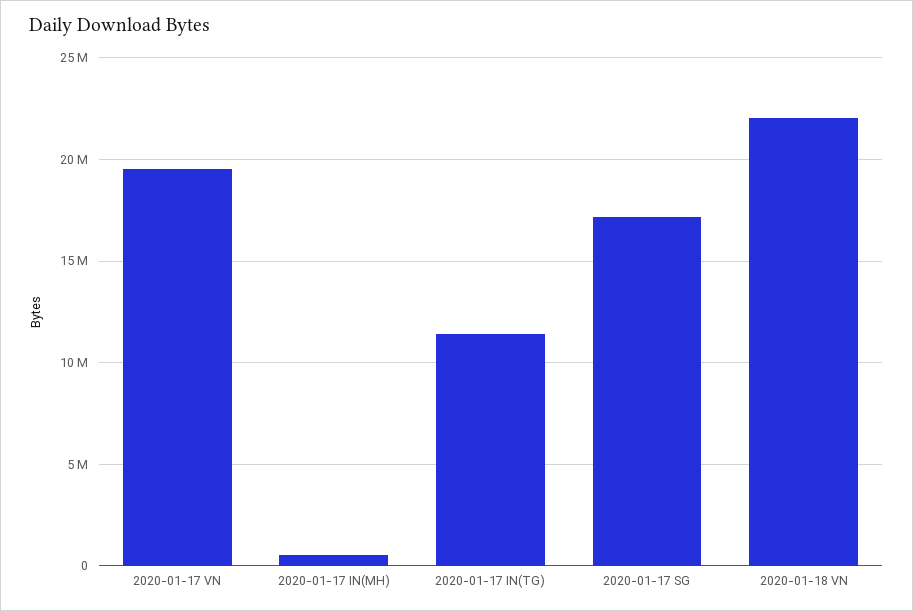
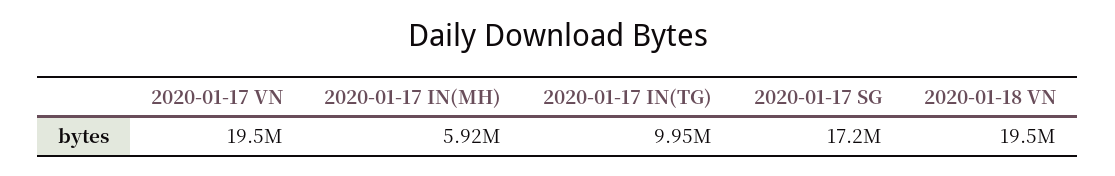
2020-01-17 IN(MH): 500000 -> 5920000
2020-01-17 IN(TG): 11500000 -> 9950000
2020-01-18 VN: 22000000 -> 19500000

